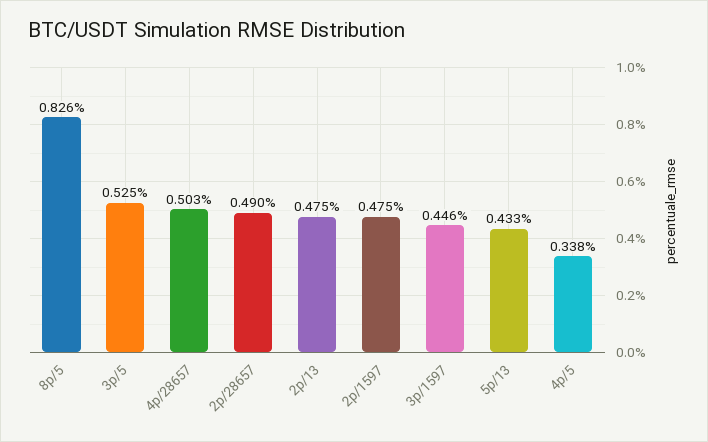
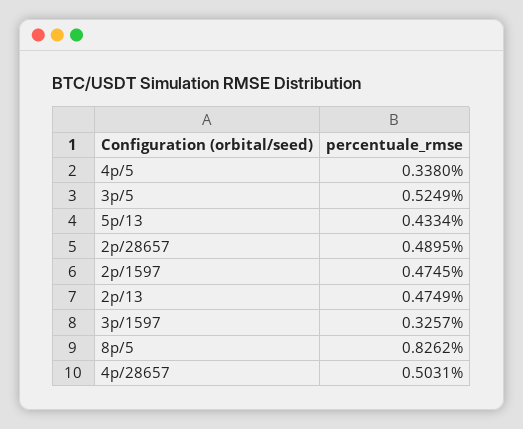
3p/1597: 0.446 -> 0.3257

